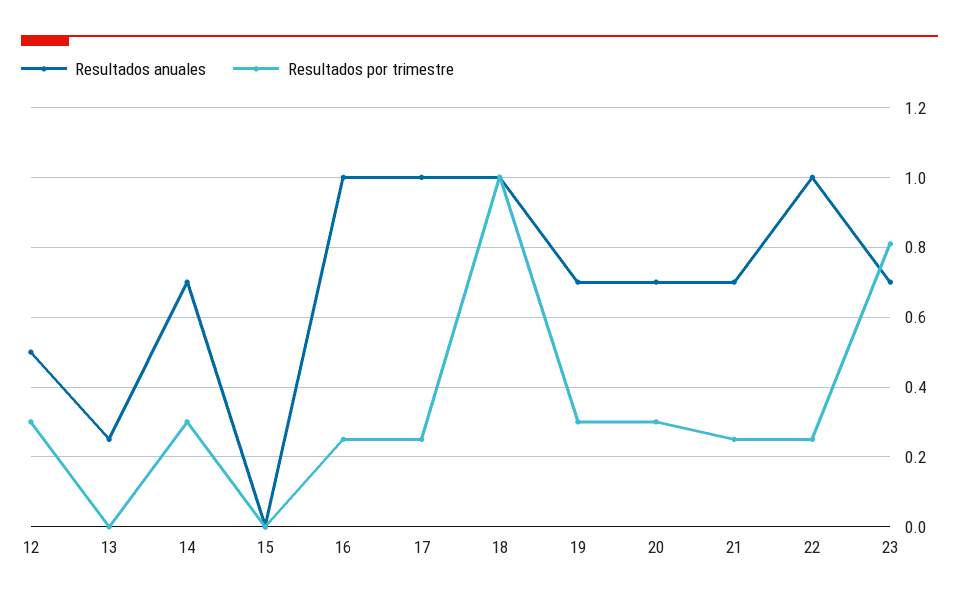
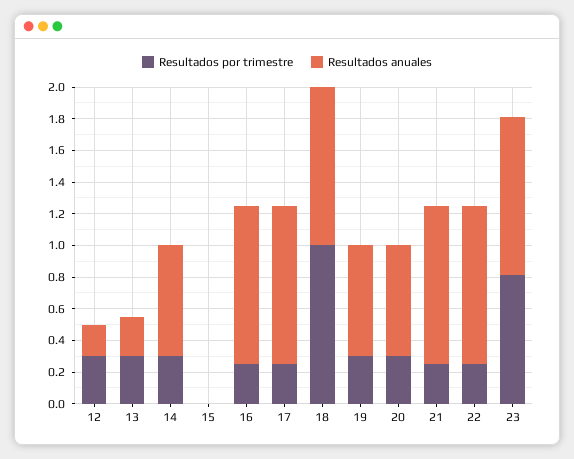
Resultados anuales, 12: 0.5 -> 0.2
Resultados por trimestre, 13: 0 -> 0.3
Resultados anuales, 21: 0.7 -> 1
Resultados anuales, 23: 0.7 -> 1

